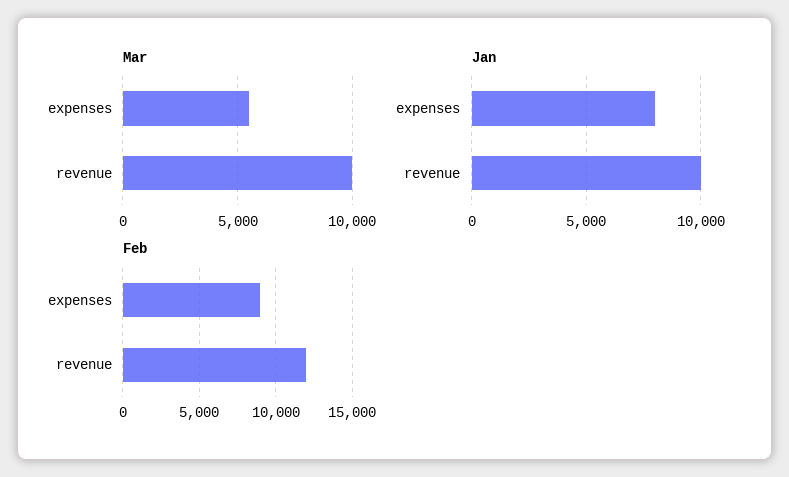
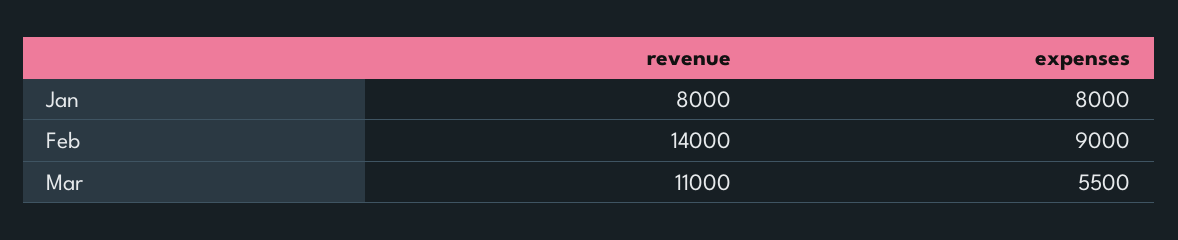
Mar, revenue: 10000 -> 11000
Jan, revenue: 10000 -> 8000
Feb, revenue: 12000 -> 14000

